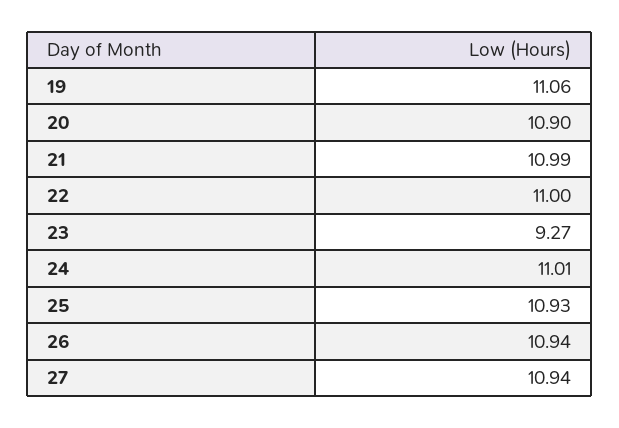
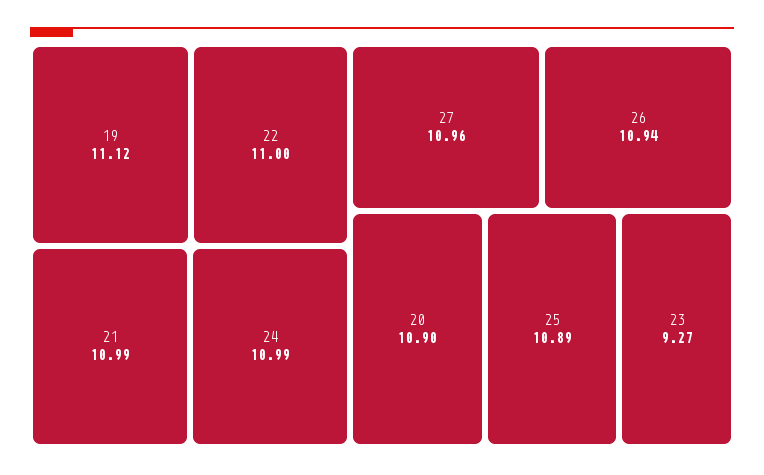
19: 11.06 -> 11.12
24: 11.01 -> 10.99
25: 10.93 -> 10.89
27: 10.94 -> 10.96

